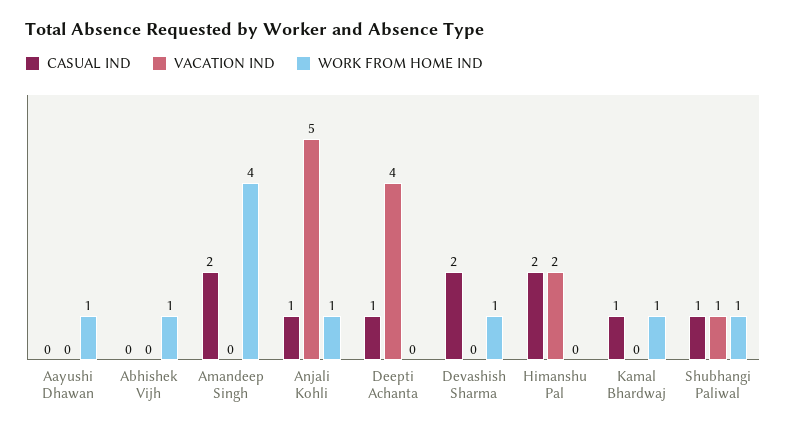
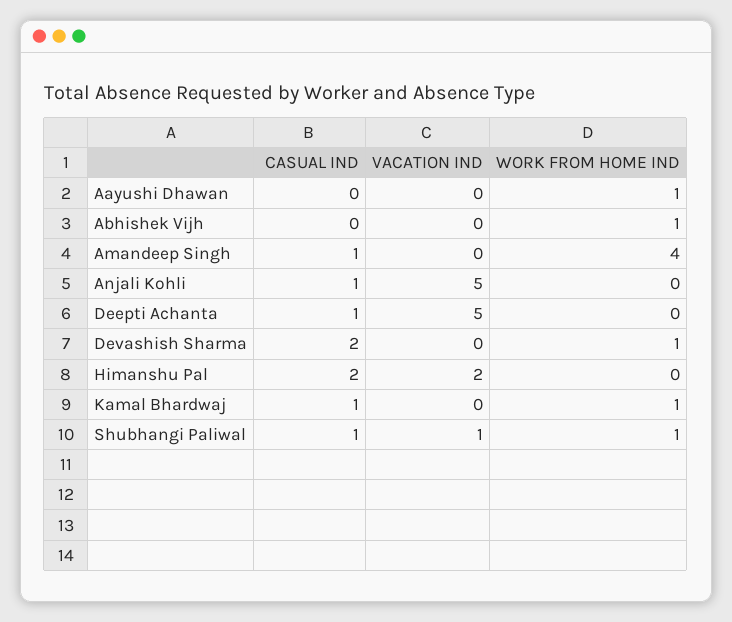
CASUAL IND, Amandeep Singh: 2 -> 1
WORK FROM HOME IND, Anjali Kohli: 1 -> 0
VACATION IND, Deepti Achanta: 4 -> 5

